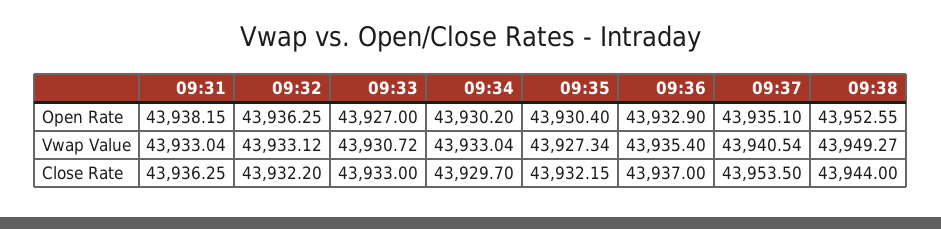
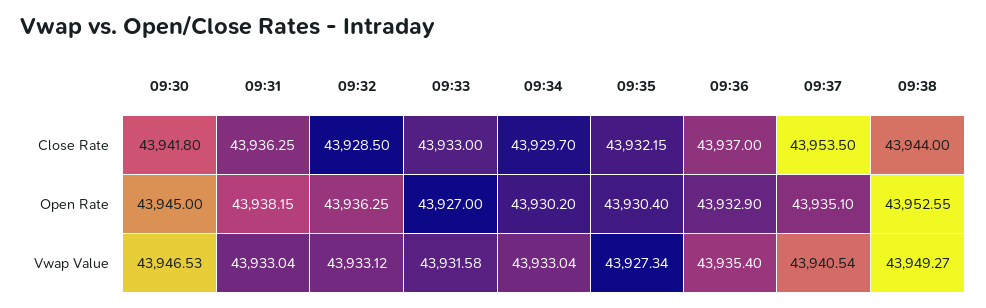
09:33, Vwap Value: 43930.72 -> 43931.58
09:32, Close Rate: 43932.2 -> 43928.5
09:30, Close Rate: none -> 43941.8
09:30, Open Rate: none -> 43945
09:30, Vwap Value: none -> 43946.53

